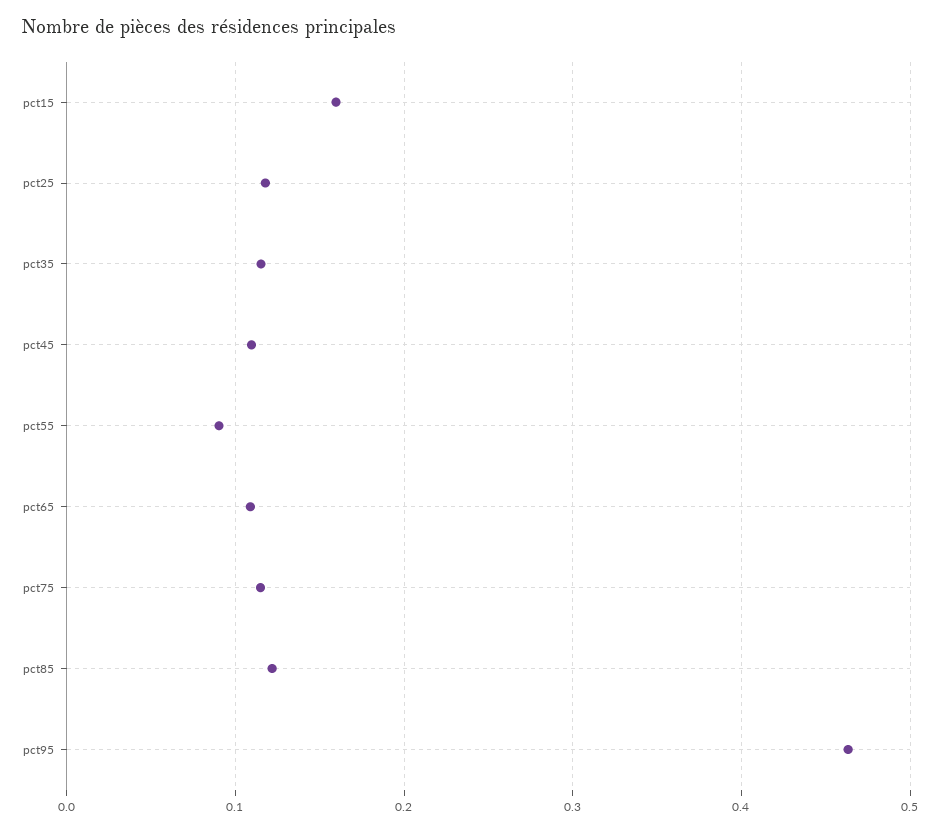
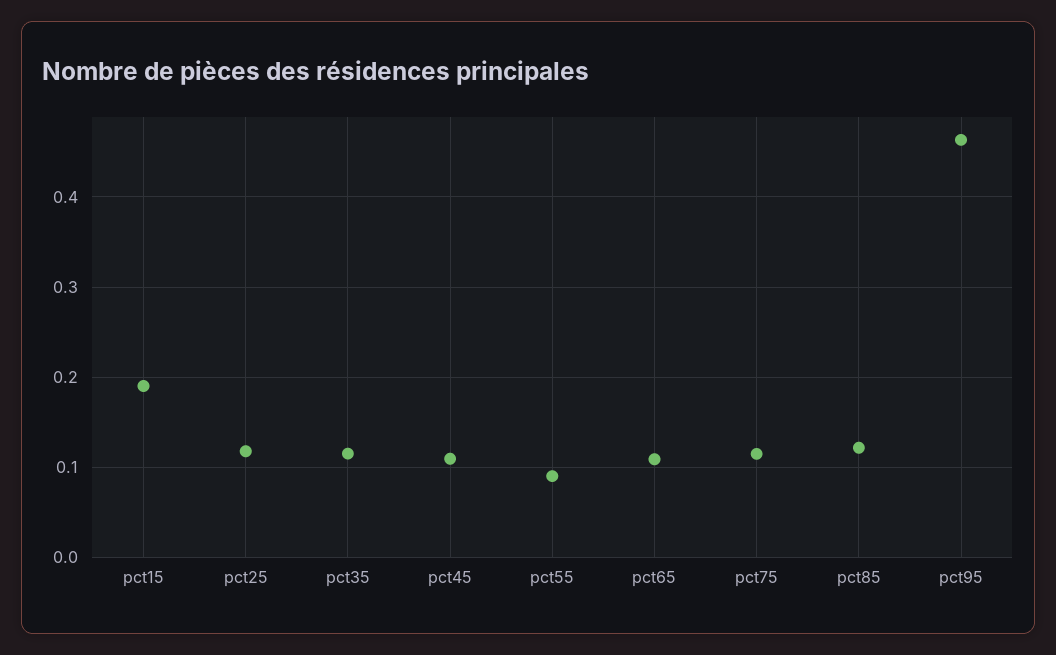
pct15: 0.16 -> 0.19

